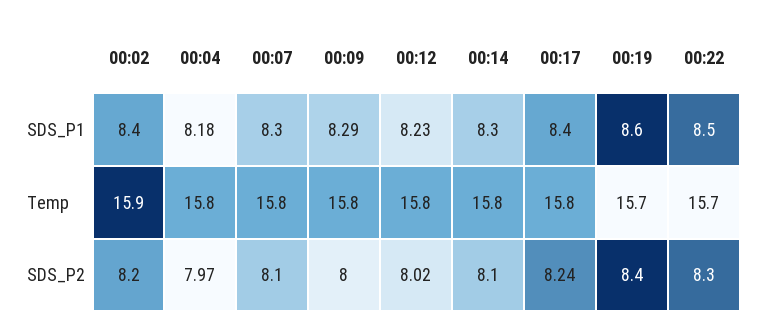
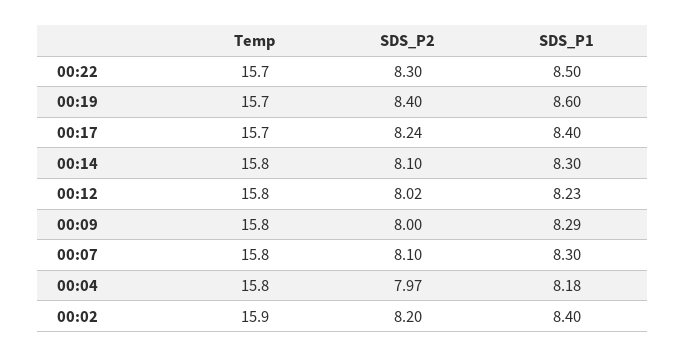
00:17, Temp: 15.8 -> 15.7

